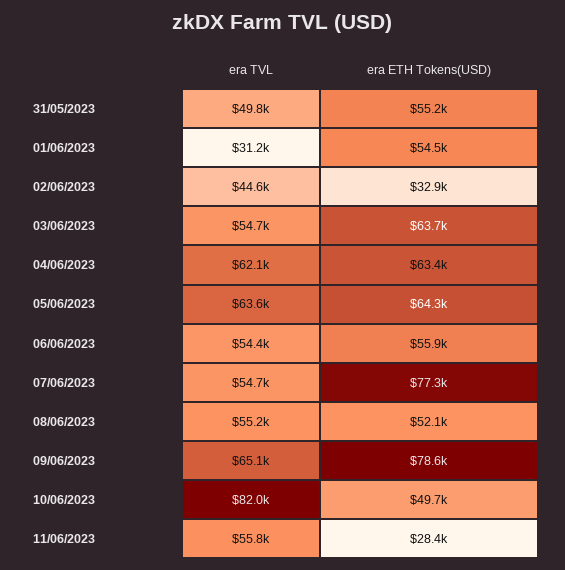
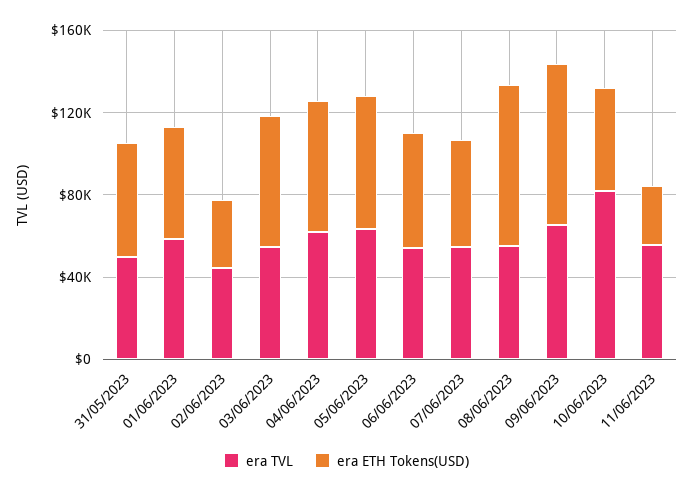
era TVL, 01/06/2023: 31200 -> 60000
era ETH Tokens(USD), 07/06/2023: 77300 -> 50000
era ETH Tokens(USD), 08/06/2023: 52100 -> 80000

